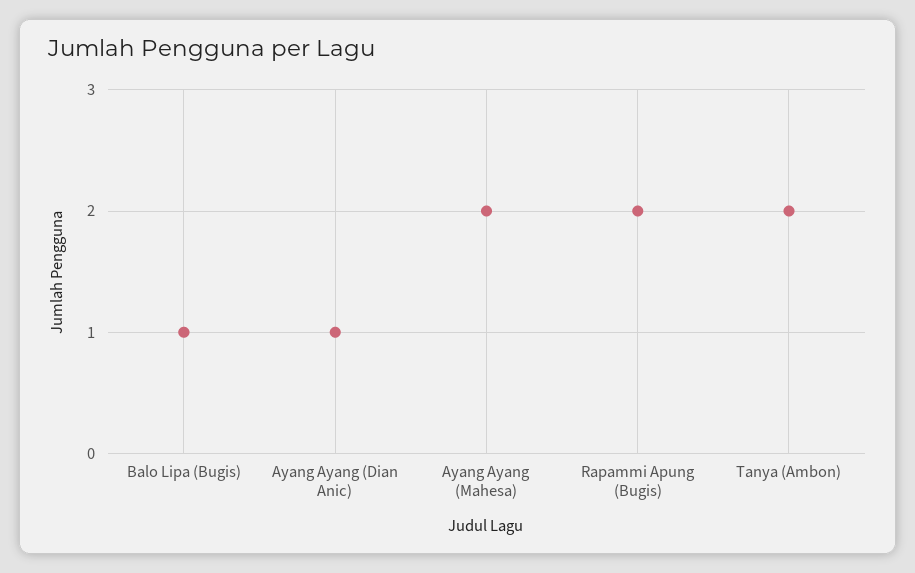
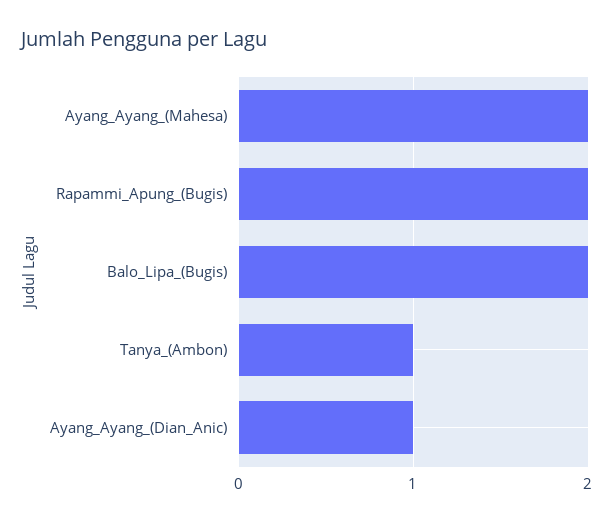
Balo Lipa (Bugis): 1 -> 2
Tanya (Ambon): 2 -> 1

